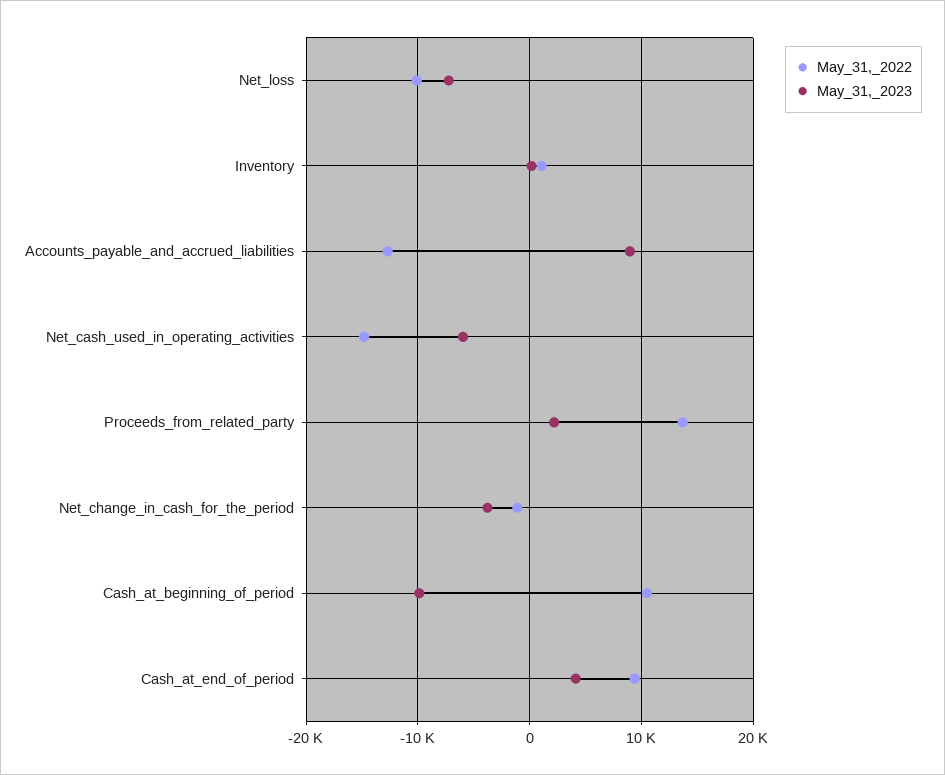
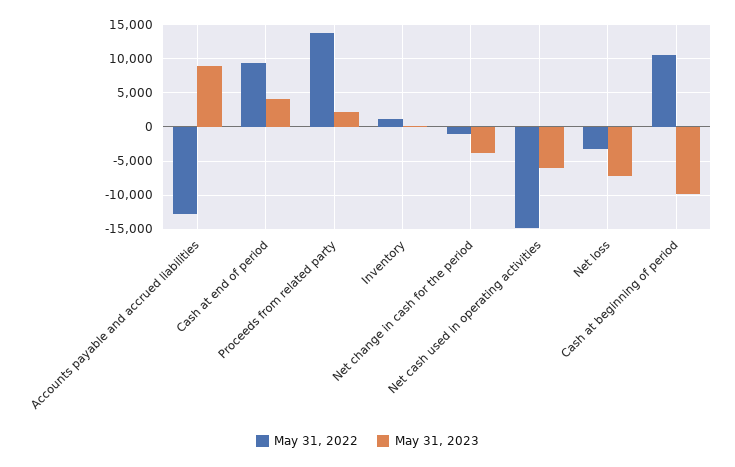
May_31,_2022, Net_loss: -10000 -> -3000

